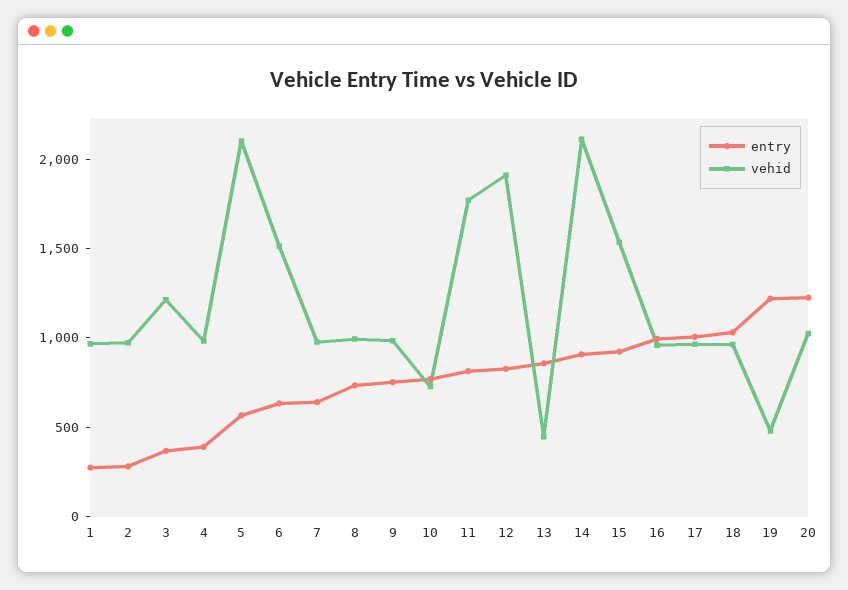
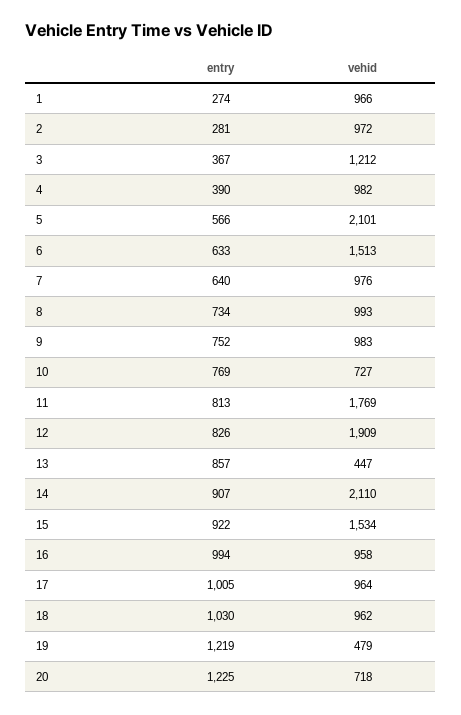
vehid, 20: 1000 -> 718

